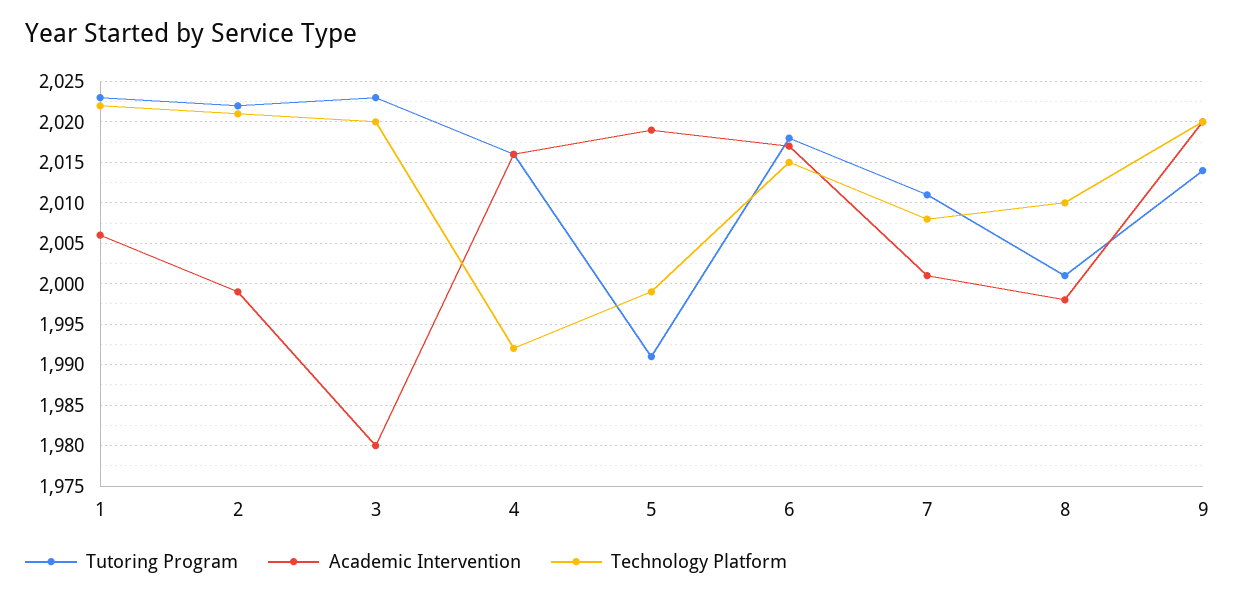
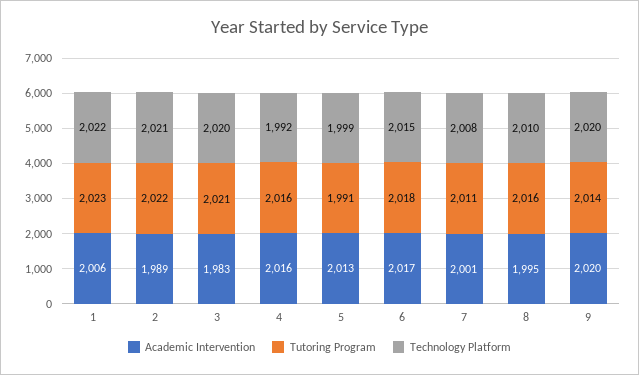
Academic Intervention, 2: 1999 -> 1989
Tutoring Program, 3: 2023 -> 2021
Academic Intervention, 3: 1980 -> 1983
Academic Intervention, 5: 2019 -> 2013
Tutoring Program, 8: 2001 -> 2016
Academic Intervention, 8: 1998 -> 1995

